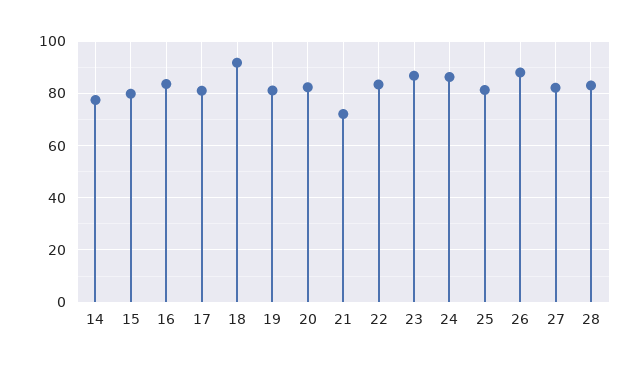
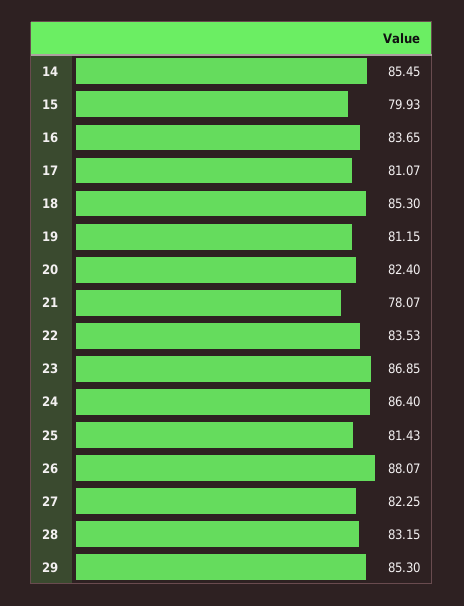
14: 77.5 -> 85.45
18: 92.5 -> 85.3
21: 72.5 -> 78.07
29: none -> 85.3

